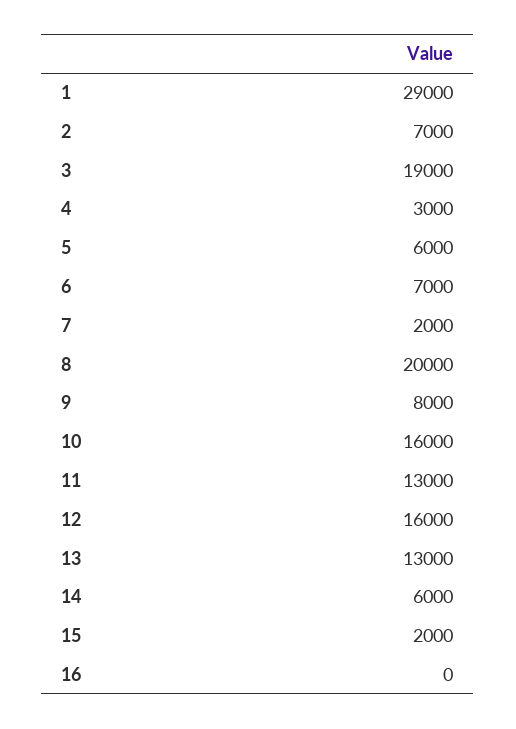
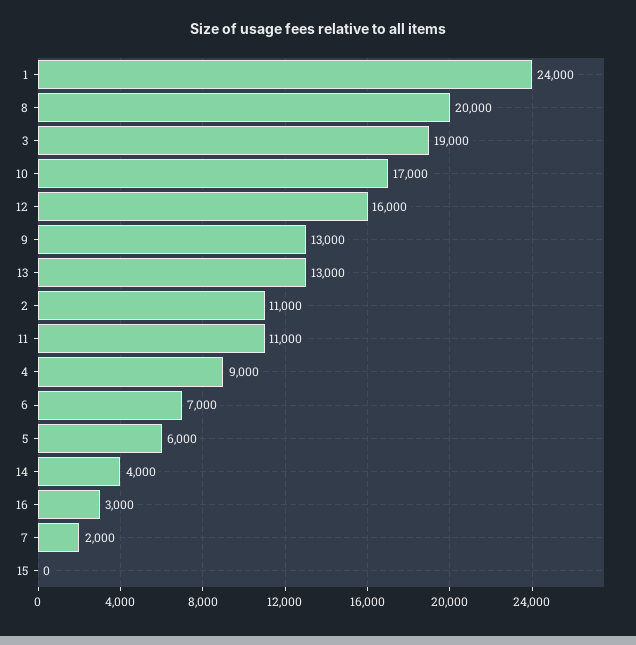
1: 29000 -> 24000
2: 7000 -> 11000
4: 3000 -> 9000
9: 8000 -> 13000
10: 16000 -> 17000
11: 13000 -> 11000
14: 6000 -> 4000
15: 2000 -> 0
16: 0 -> 3000

